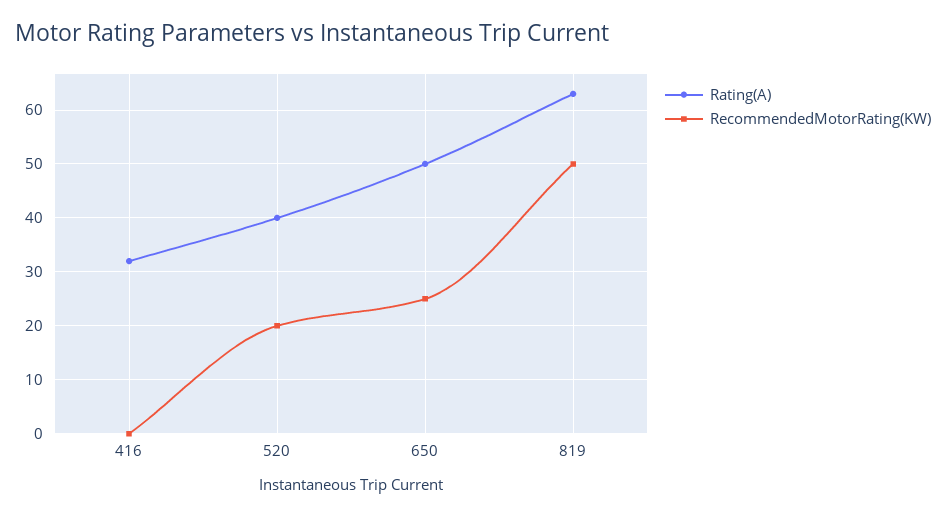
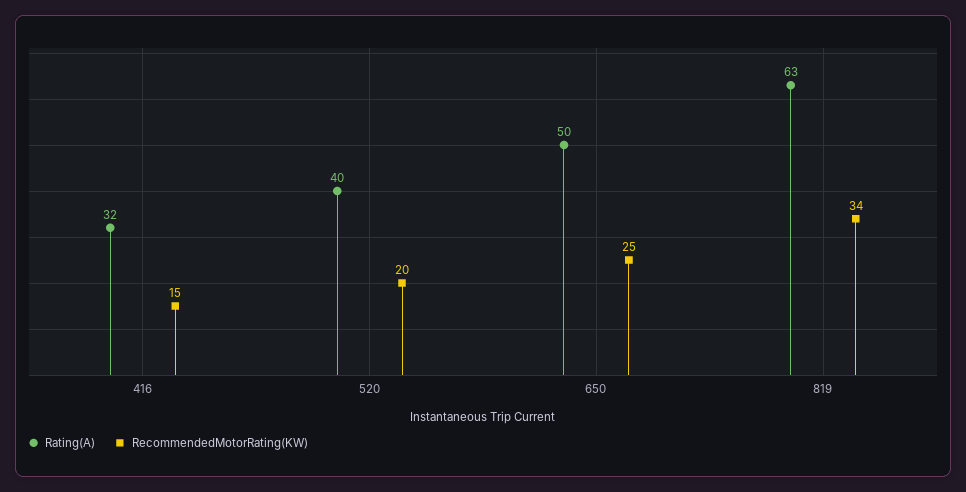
RecommendedMotorRating(KW), 416: 0 -> 15
RecommendedMotorRating(KW), 819: 50 -> 34

